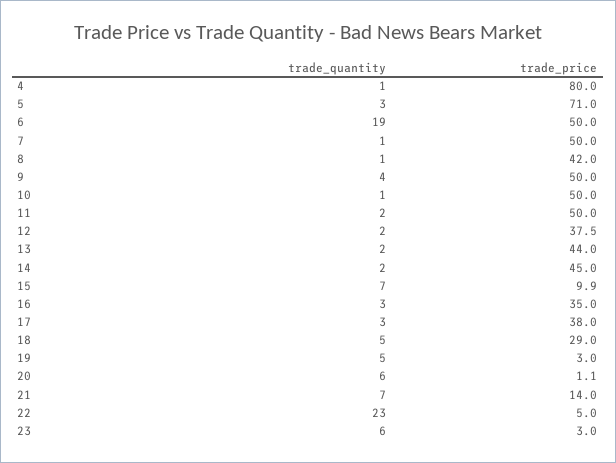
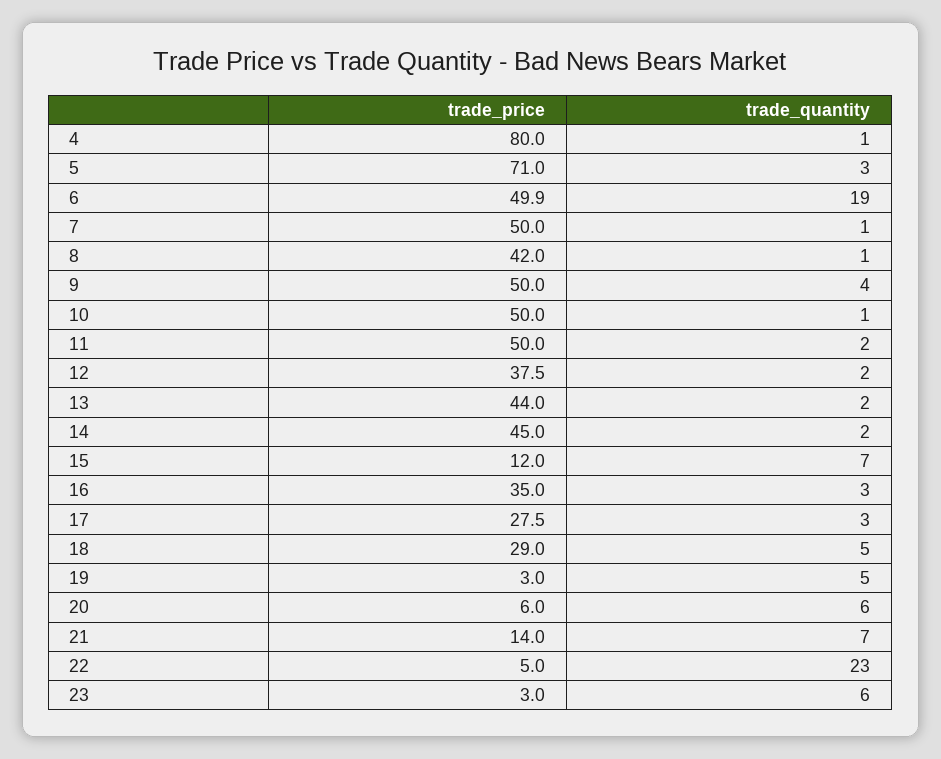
trade_price, 6: 50 -> 49.9
trade_price, 15: 9.9 -> 12
trade_price, 17: 38 -> 27.5
trade_price, 20: 1.1 -> 6

